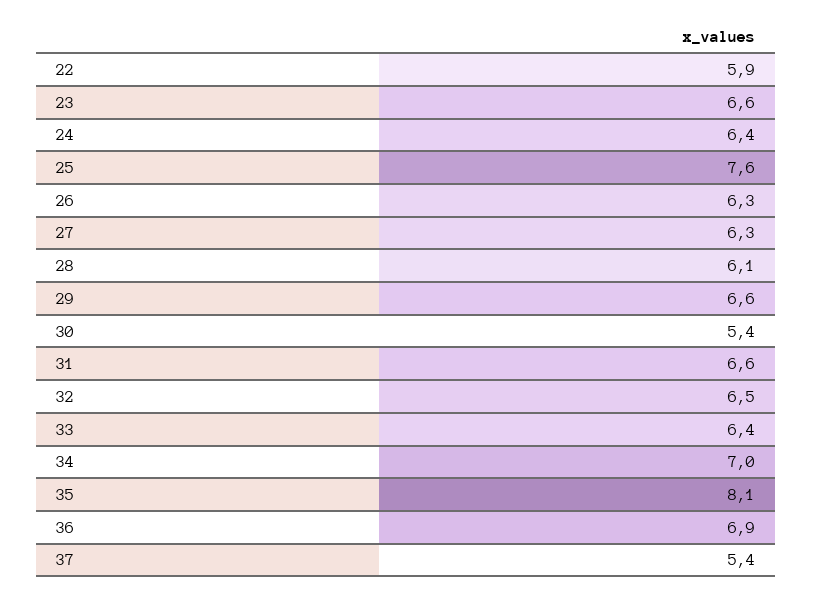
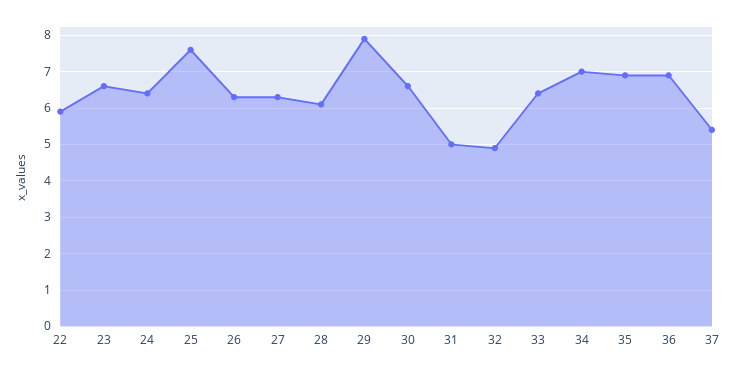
29: 6.6 -> 8
30: 5.4 -> 6.5
31: 6.6 -> 5
32: 6.5 -> 5
35: 8.1 -> 7

